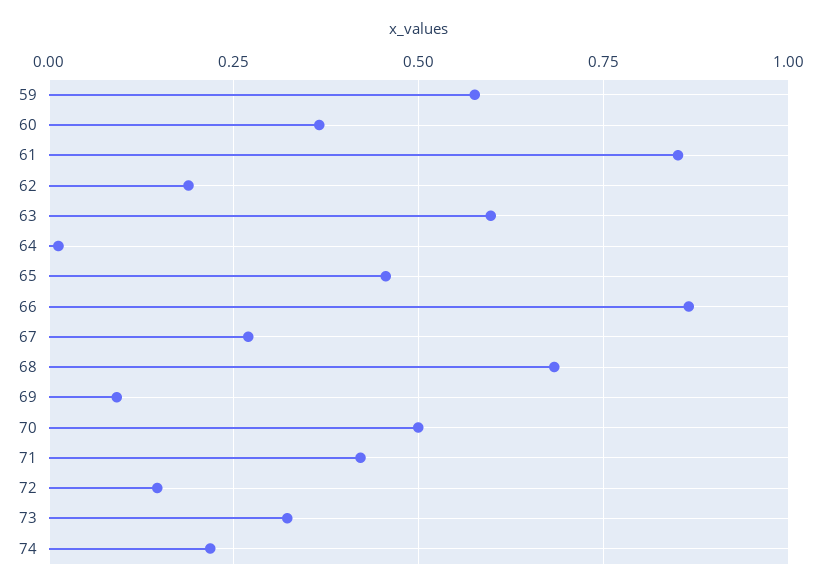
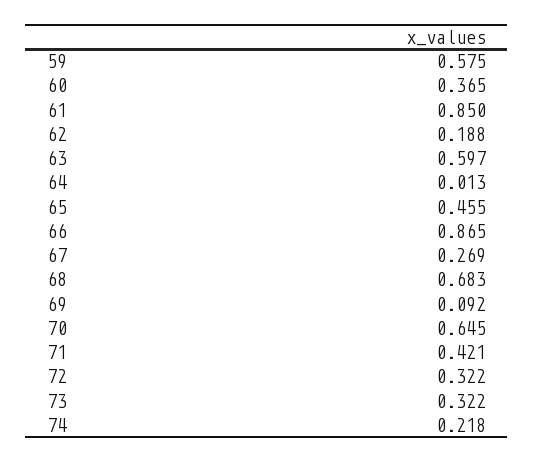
70: 0.5 -> 0.645
72: 0.15 -> 0.322

